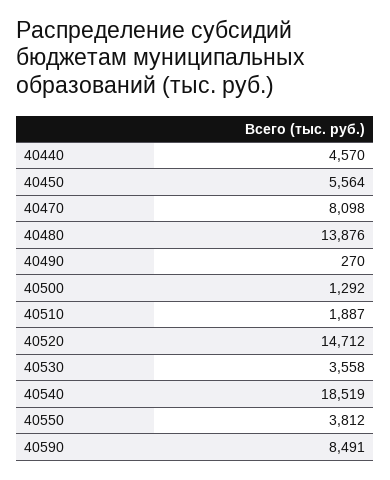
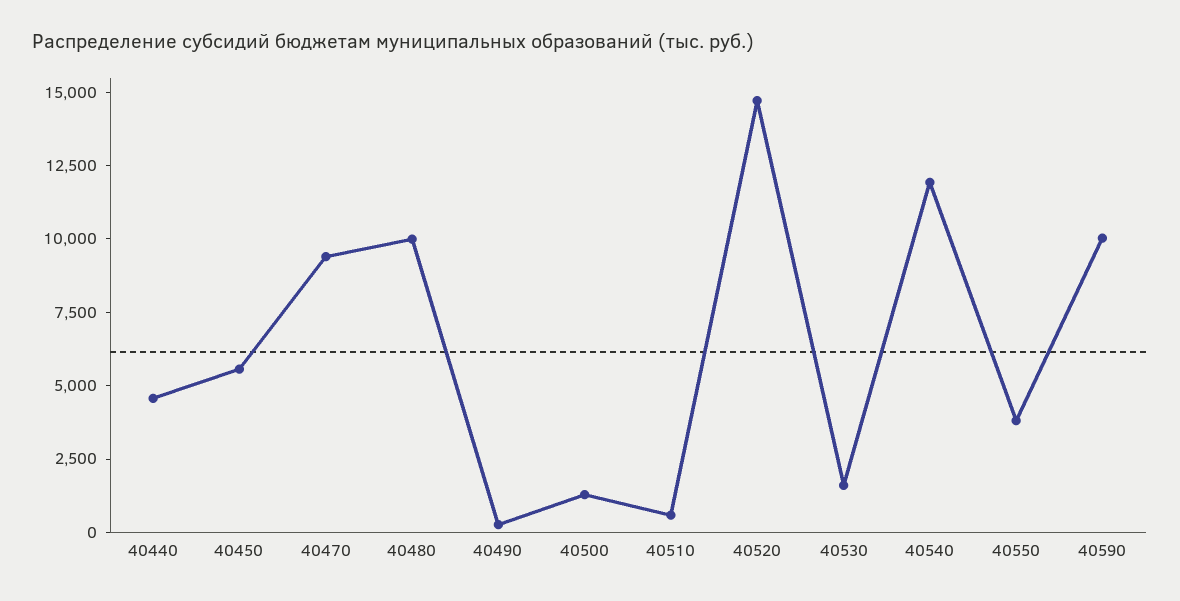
40470: 8098 -> 9500
40480: 13876 -> 10000
40510: 1887 -> 500
40530: 3558 -> 1500
40540: 18519 -> 12000
40590: 8491 -> 10000

